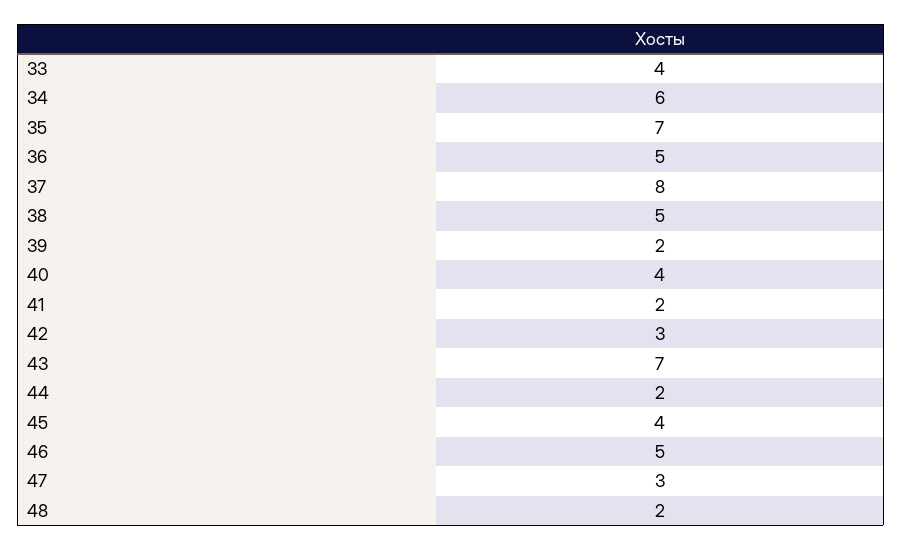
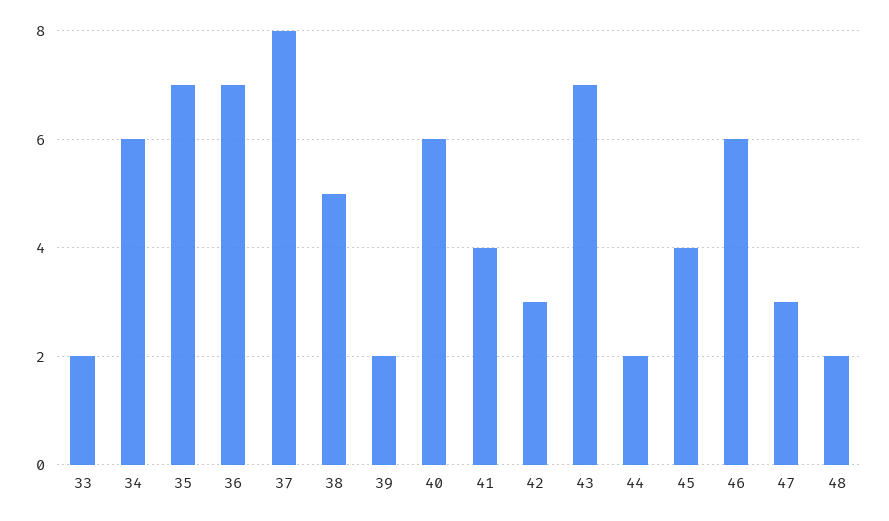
33: 4 -> 2
36: 5 -> 7
40: 4 -> 6
41: 2 -> 4
46: 5 -> 6

